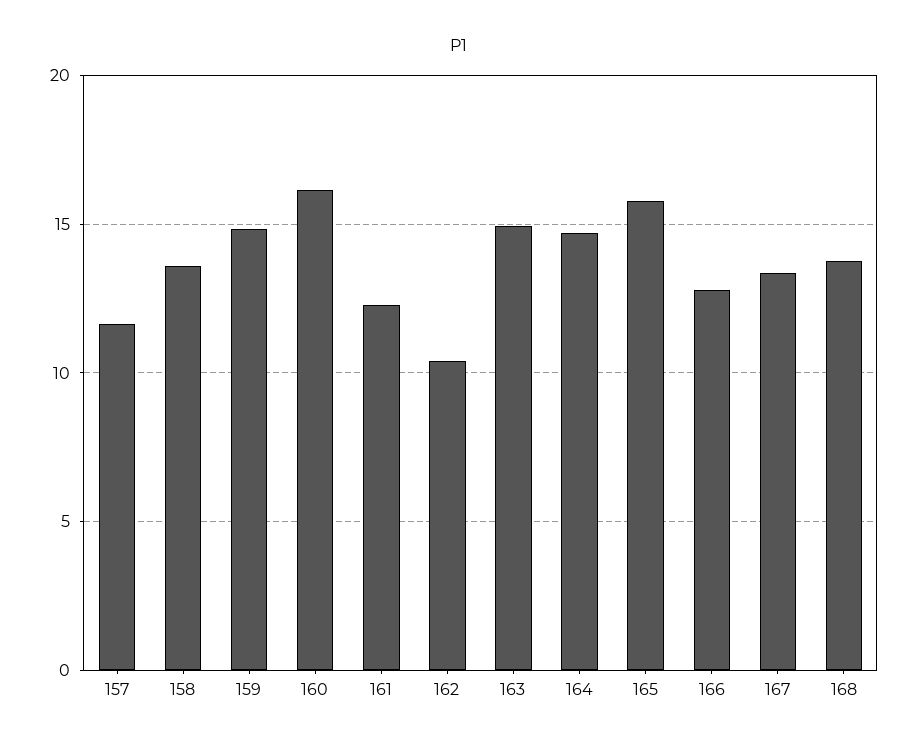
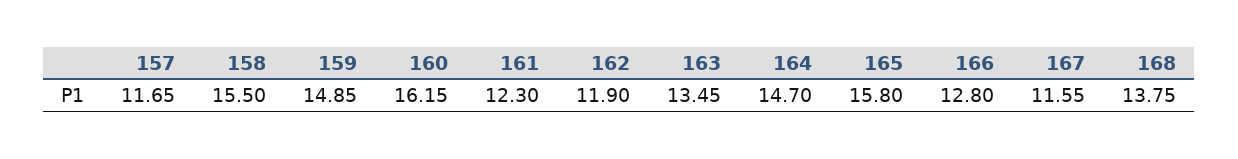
158: 13.5 -> 15.5
162: 10.5 -> 11.9
163: 15 -> 13.45
167: 13.5 -> 11.55

